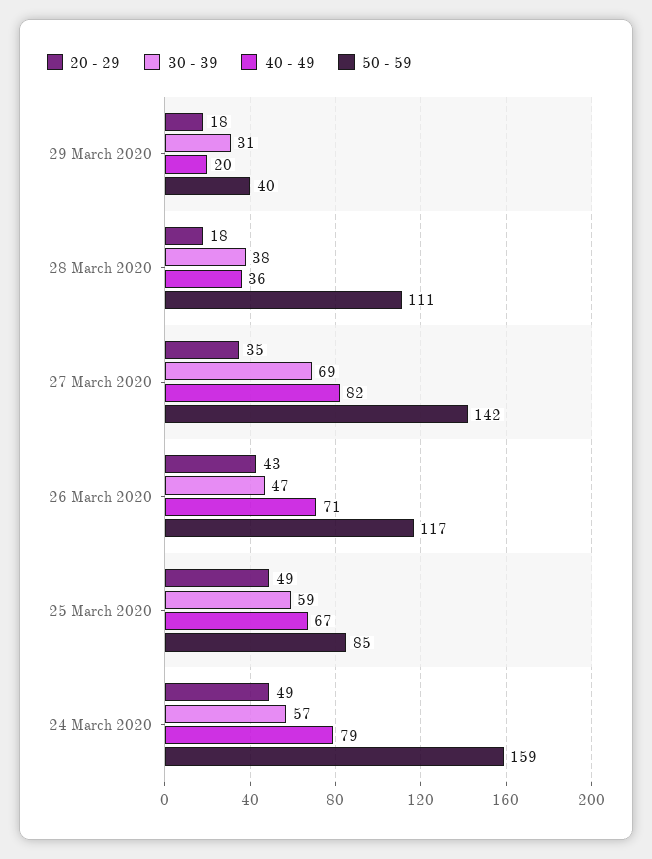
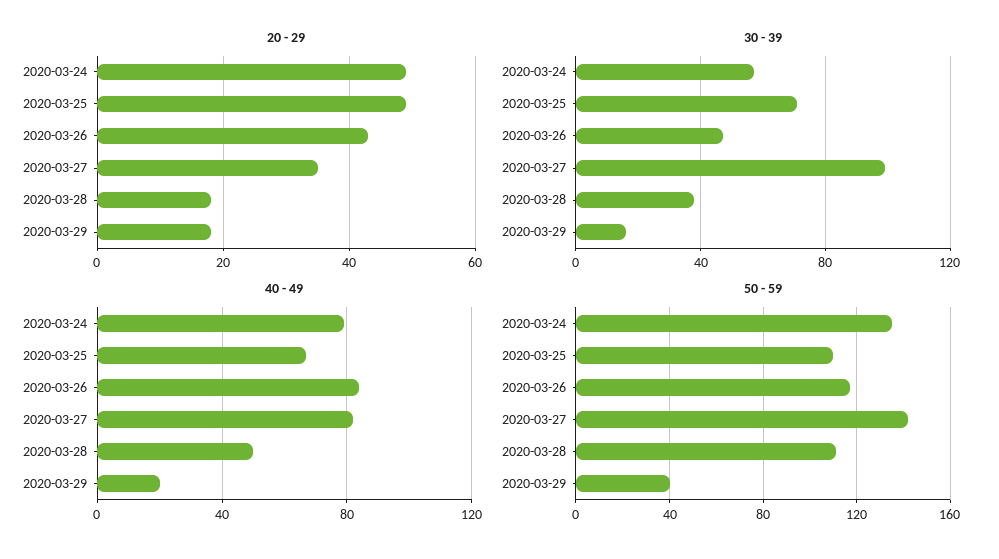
30 - 39, 29 March 2020: 31 -> 15
40 - 49, 28 March 2020: 36 -> 50
30 - 39, 27 March 2020: 69 -> 100
40 - 49, 26 March 2020: 71 -> 85
30 - 39, 25 March 2020: 59 -> 70
50 - 59, 25 March 2020: 85 -> 110
50 - 59, 24 March 2020: 159 -> 135

